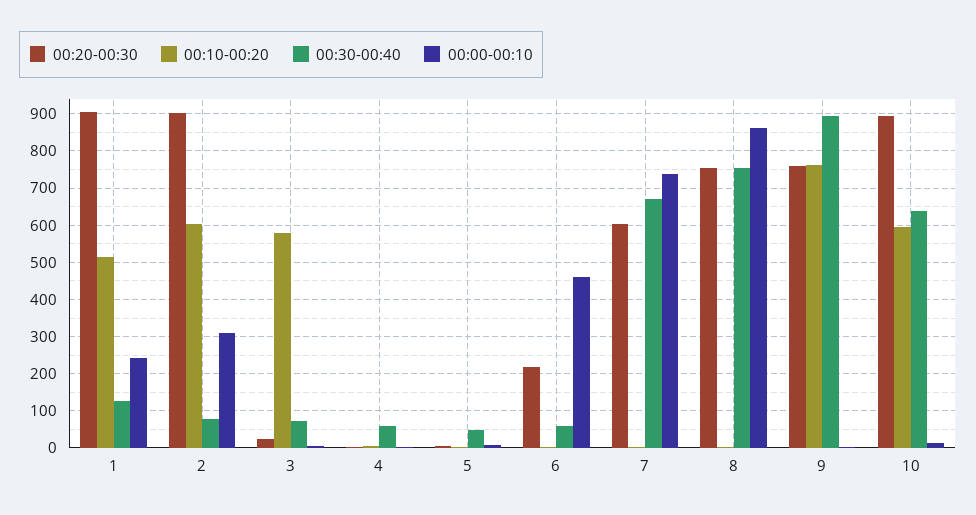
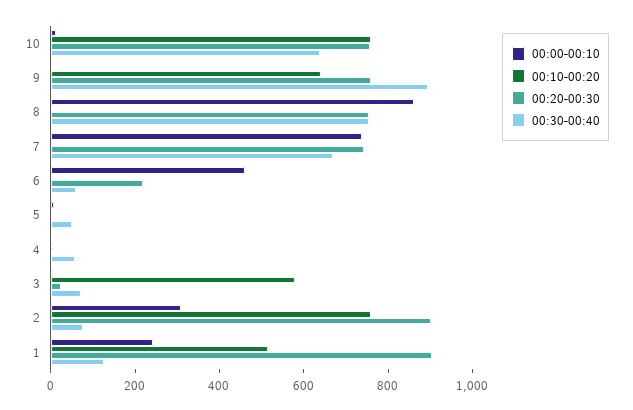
00:10-00:20, 2: 600 -> 750
00:20-00:30, 7: 600 -> 750
00:10-00:20, 9: 760 -> 650
00:20-00:30, 10: 900 -> 750
00:10-00:20, 10: 600 -> 750

